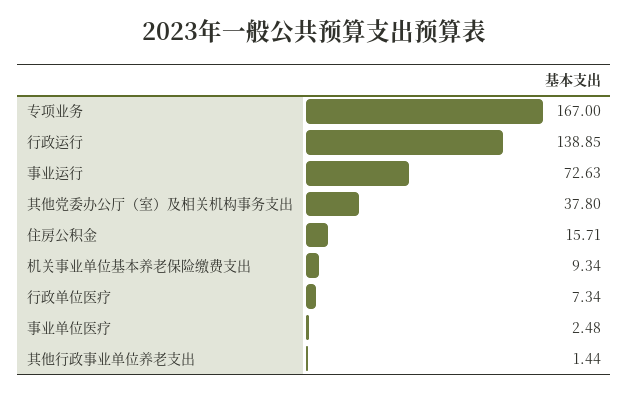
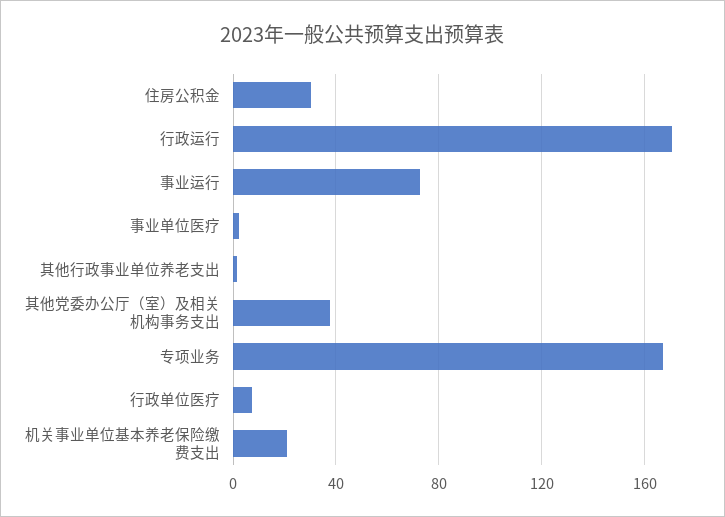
行政运行: 138.85 -> 170
住房公积金: 15.71 -> 30
机关事业单位基本养老保险缴费支出: 9.34 -> 20

